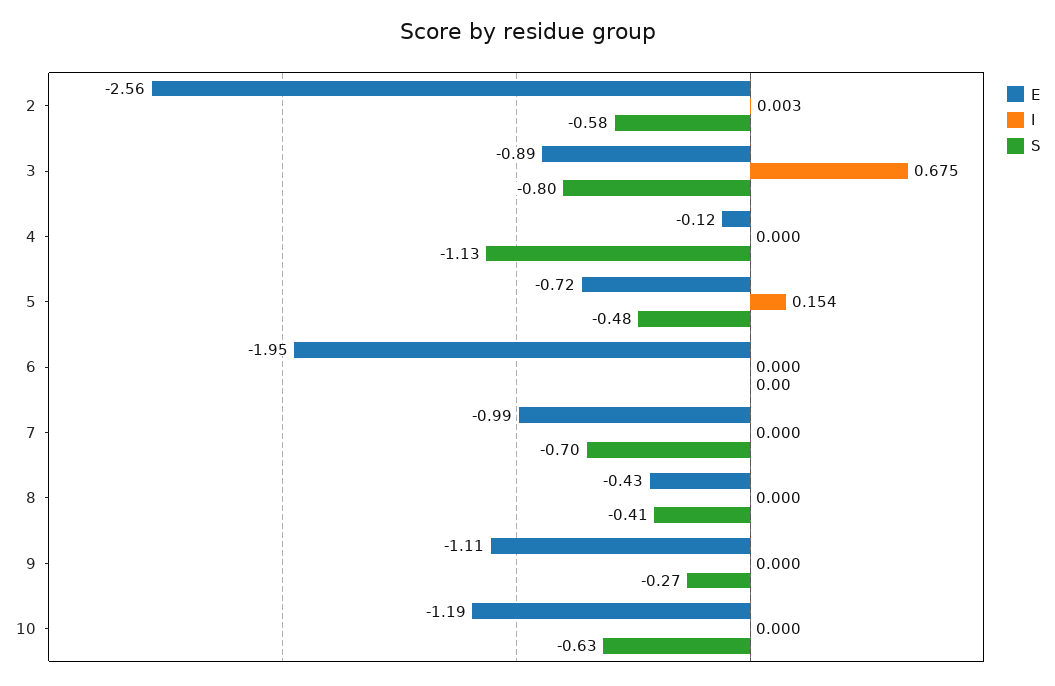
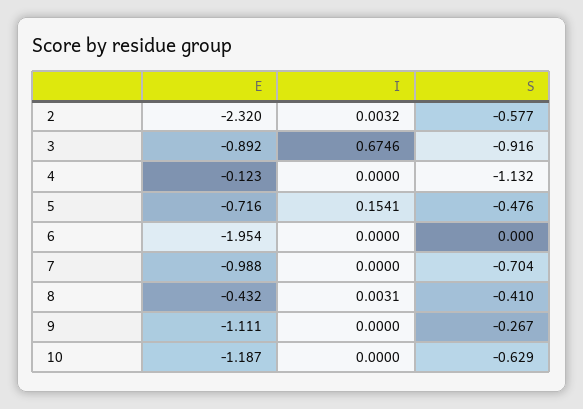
E, 2: -2.56 -> -2.32
S, 3: -0.8 -> -0.916
I, 8: 0 -> 0.0031

